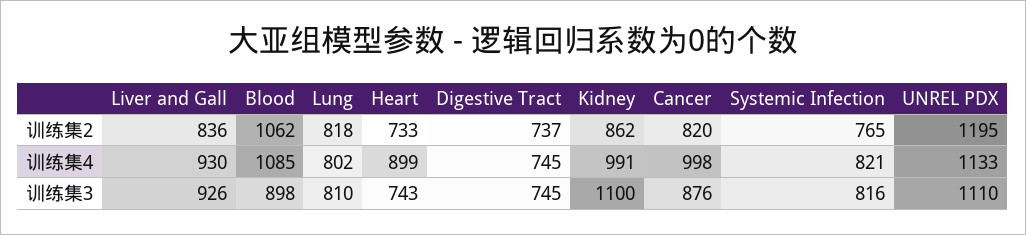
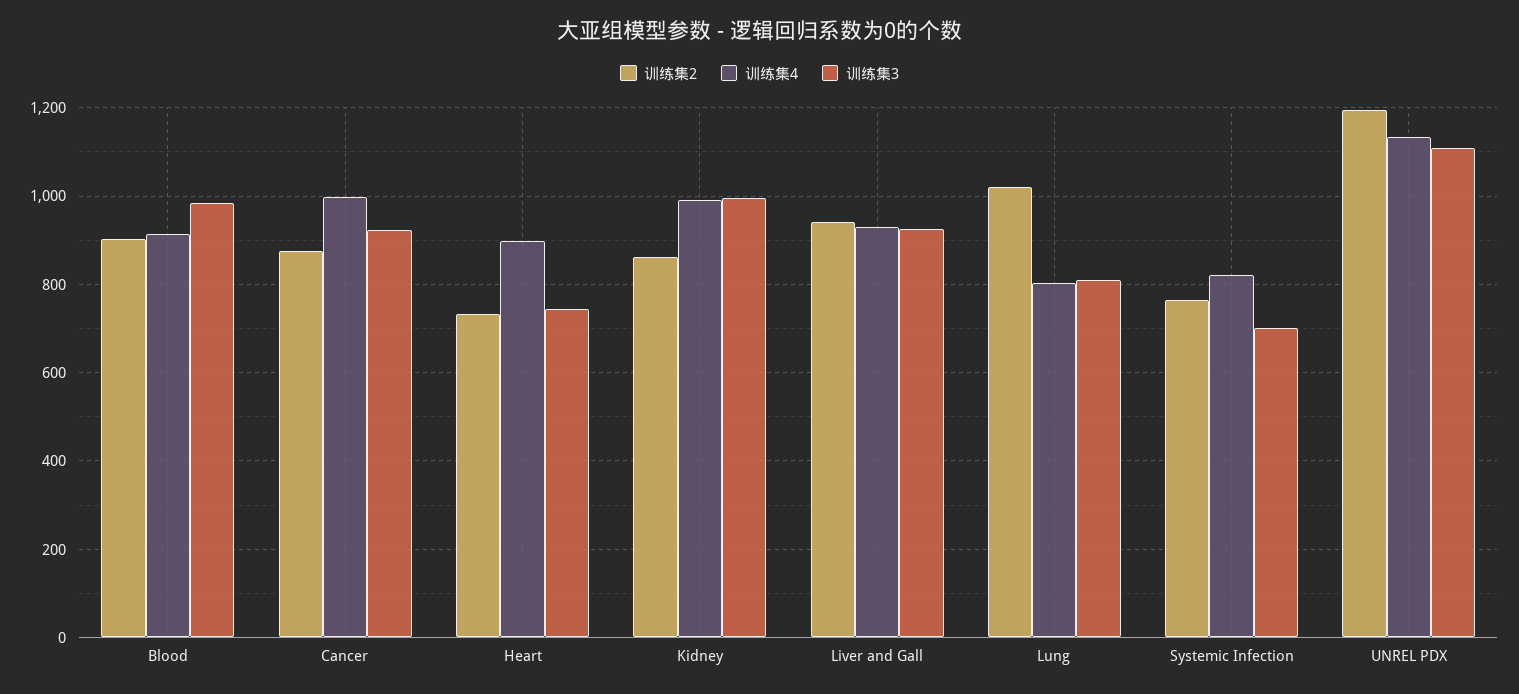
训练集2, Liver and Gall: 836 -> 940
训练集2, Blood: 1062 -> 900
训练集2, Lung: 818 -> 1020
训练集2, Digestive Tract: 737 -> none
训练集2, Cancer: 820 -> 880
训练集4, Blood: 1085 -> 920
训练集4, Digestive Tract: 745 -> none
训练集3, Blood: 898 -> 980
训练集3, Digestive Tract: 745 -> none
训练集3, Kidney: 1100 -> 1000
训练集3, Cancer: 876 -> 920
训练集3, Systemic Infection: 816 -> 700

